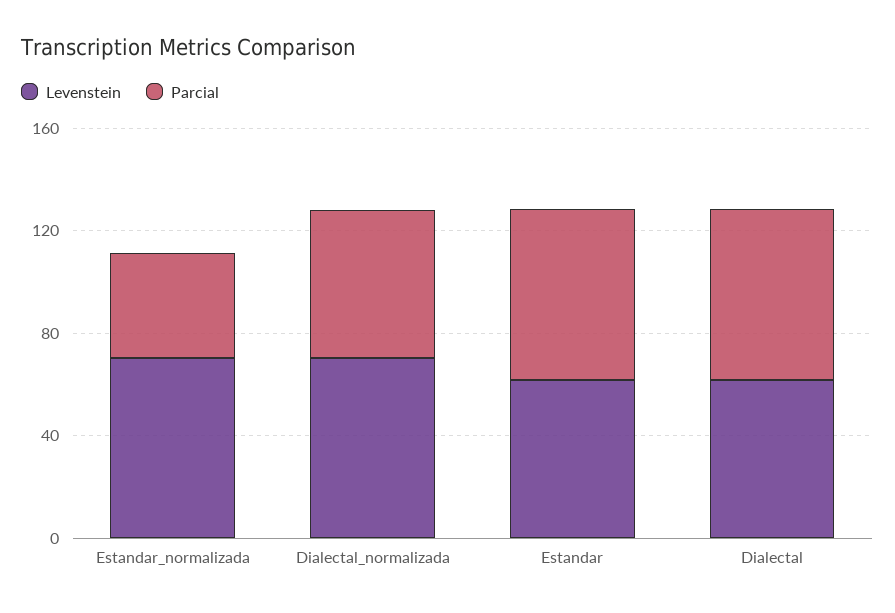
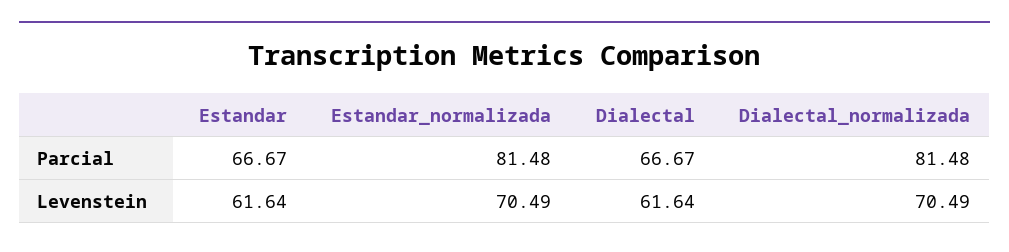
Parcial, Estandar_normalizada: 40 -> 81.48
Parcial, Dialectal_normalizada: 60 -> 81.48

